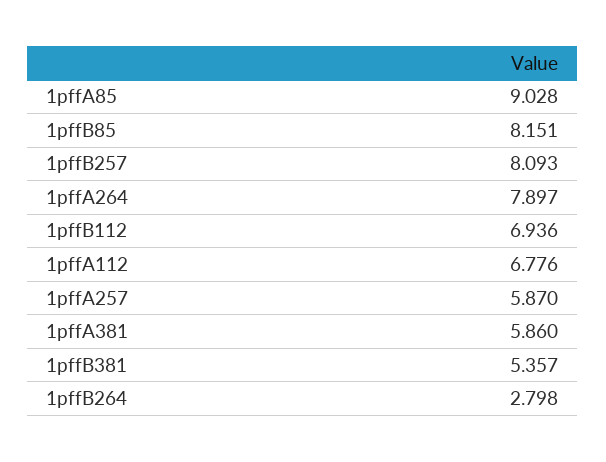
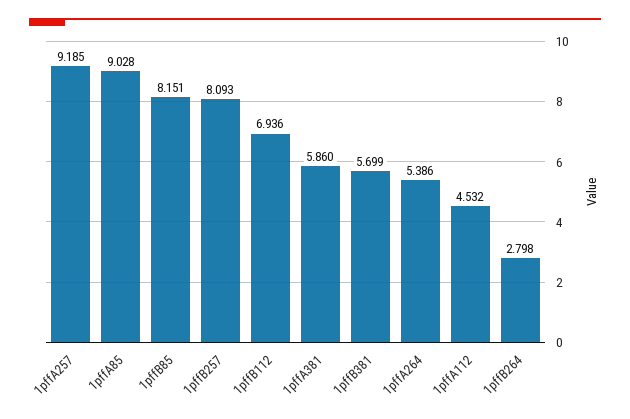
1pffA264: 7.897 -> 5.386
1pffA112: 6.776 -> 4.532
1pffA257: 5.87 -> 9.185
1pffB381: 5.357 -> 5.699

